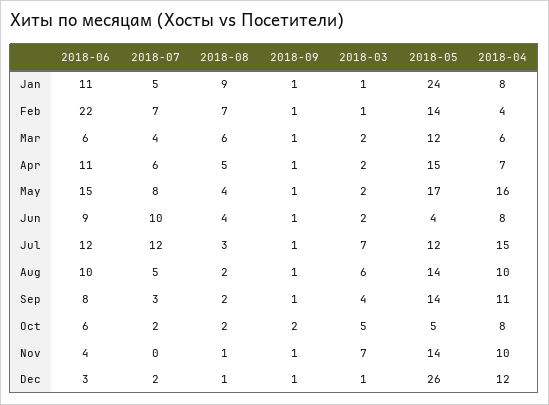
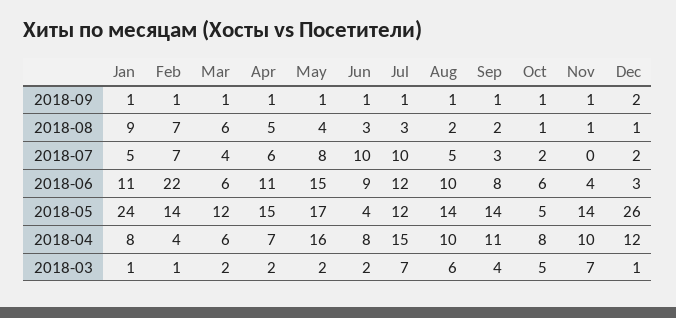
2018-08, Jun: 4 -> 3
2018-07, Jul: 12 -> 10
2018-08, Oct: 2 -> 1
2018-09, Oct: 2 -> 1
2018-09, Dec: 1 -> 2

